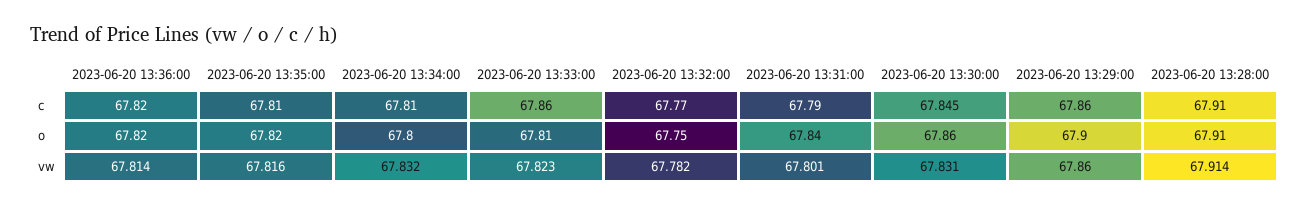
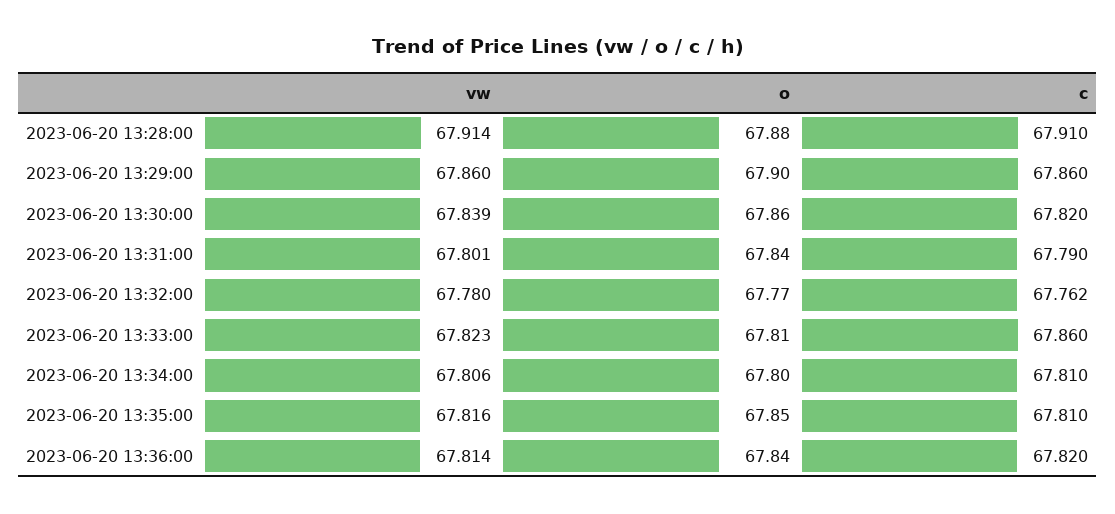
2023-06-20 13:32:00, c: 67.77 -> 67.762
2023-06-20 13:30:00, c: 67.845 -> 67.82
2023-06-20 13:36:00, o: 67.82 -> 67.84
2023-06-20 13:35:00, o: 67.82 -> 67.85
2023-06-20 13:32:00, o: 67.75 -> 67.77
2023-06-20 13:28:00, o: 67.91 -> 67.88
2023-06-20 13:34:00, vw: 67.832 -> 67.806
2023-06-20 13:32:00, vw: 67.782 -> 67.78
2023-06-20 13:30:00, vw: 67.831 -> 67.839

